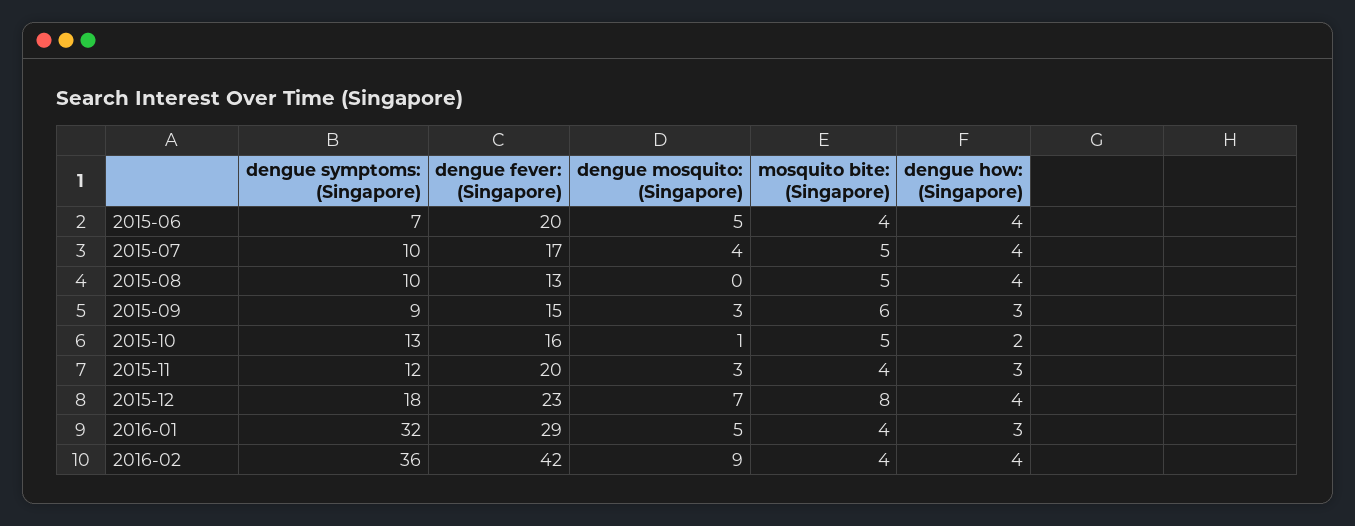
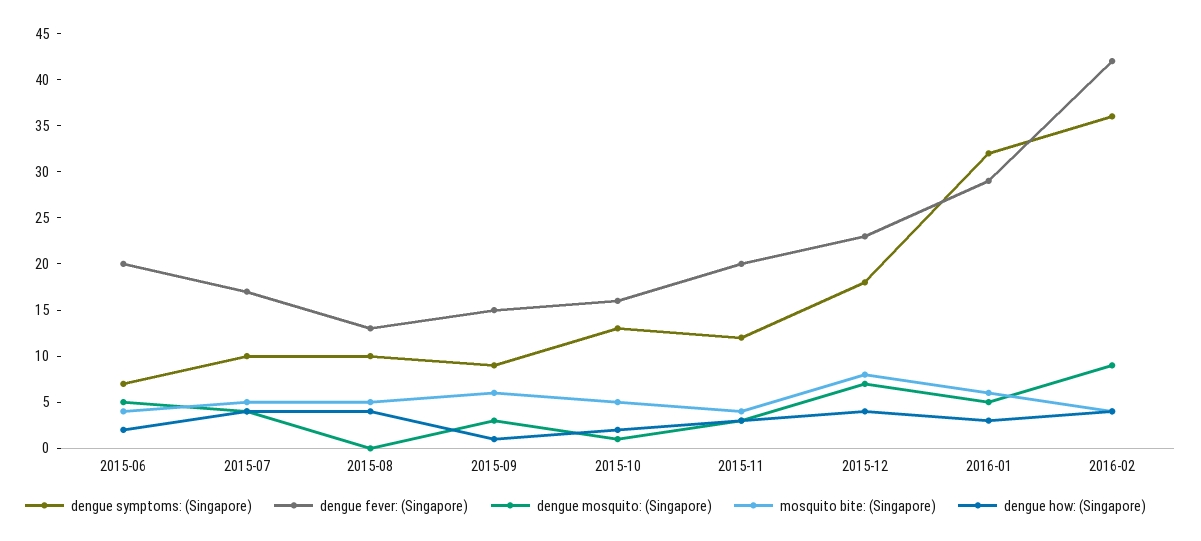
dengue how: (Singapore), 2015-06: 4 -> 2
dengue how: (Singapore), 2015-09: 3 -> 1
mosquito bite: (Singapore), 2016-01: 4 -> 6

